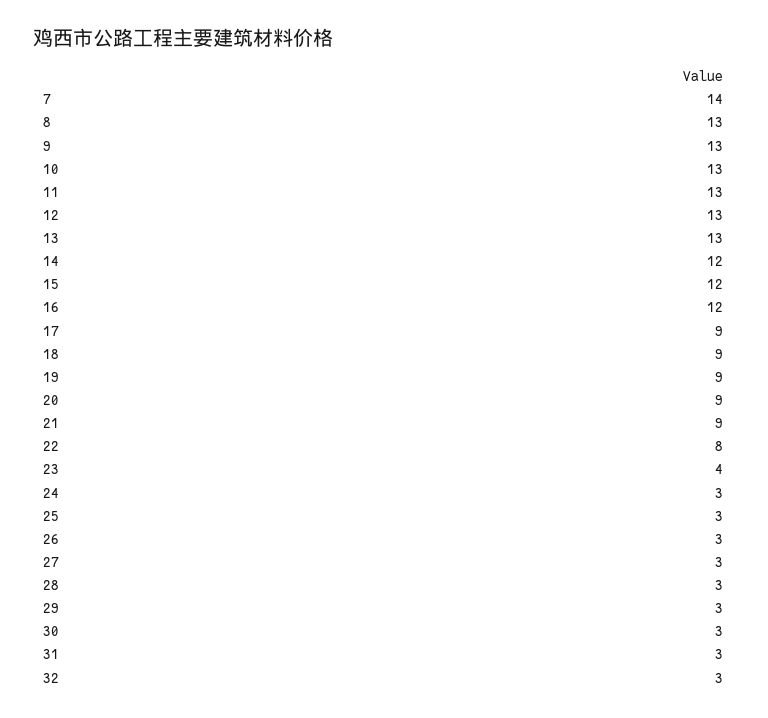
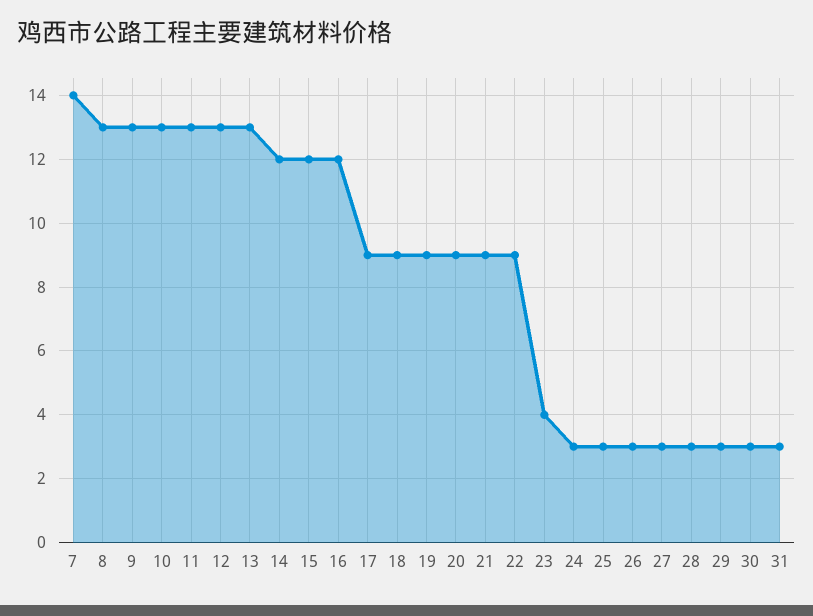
22: 8 -> 9
32: 3 -> none

